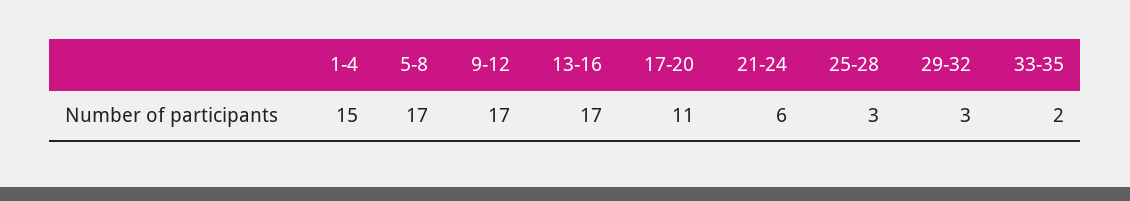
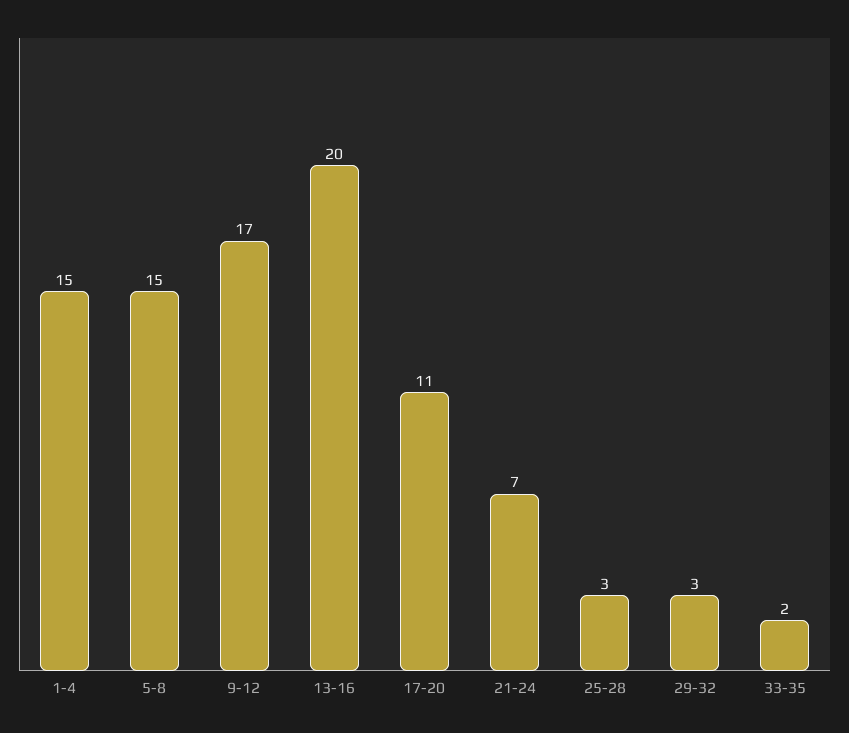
5-8: 17 -> 15
13-16: 17 -> 20
21-24: 6 -> 7

